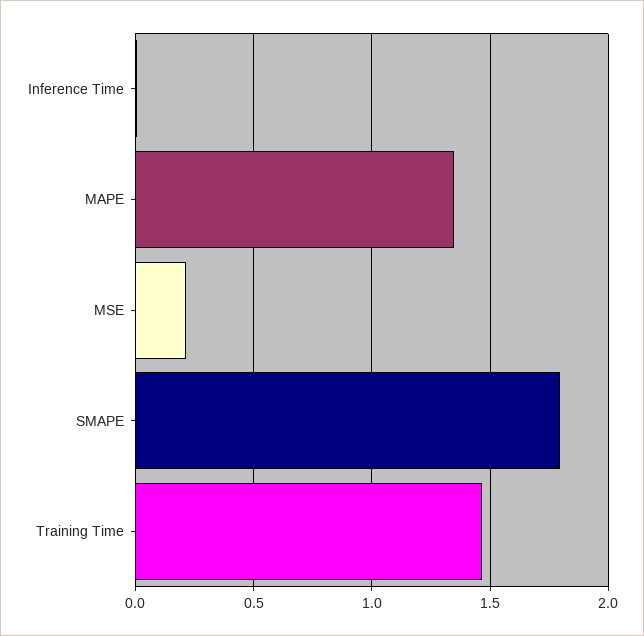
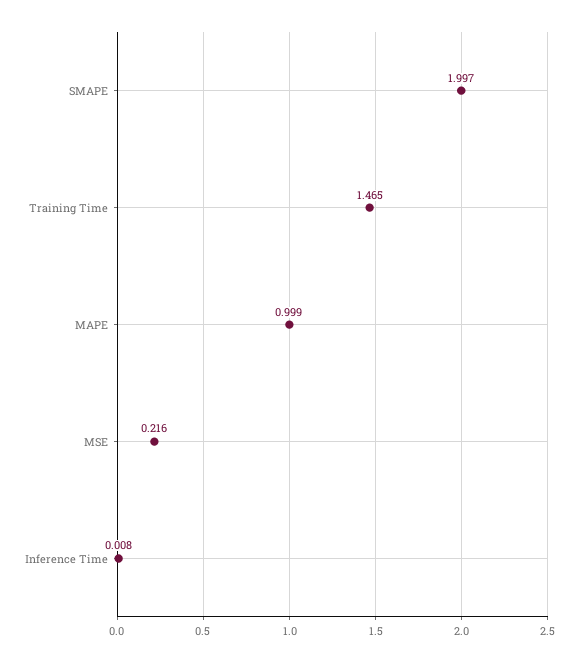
MAPE: 1.35 -> 0.999
SMAPE: 1.8 -> 1.997

